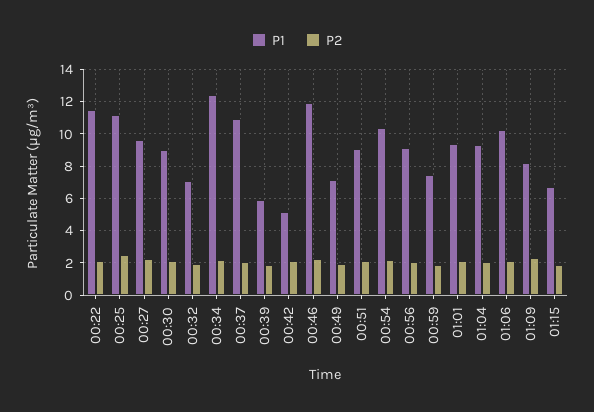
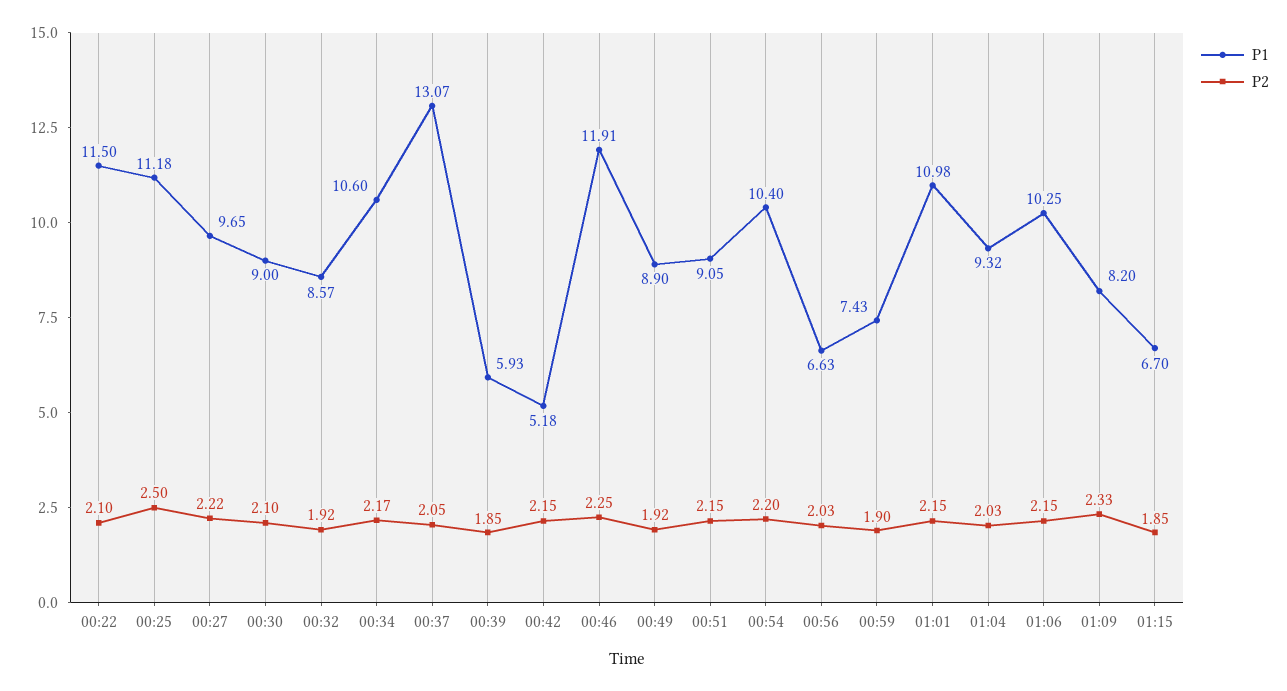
P1, 00:32: 7 -> 8.57
P1, 00:34: 12.5 -> 10.6
P1, 00:37: 11 -> 13.07
P1, 00:49: 7 -> 8.9
P1, 00:56: 9 -> 6.63
P1, 01:01: 9.5 -> 10.98

